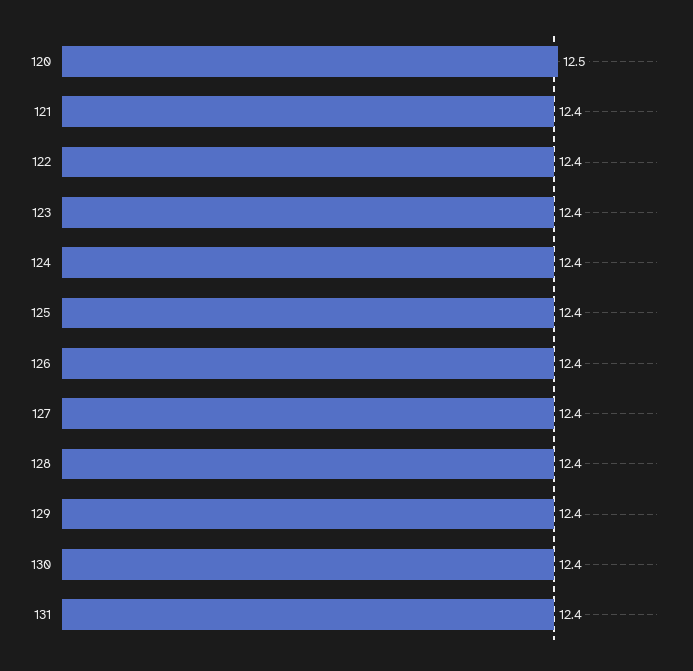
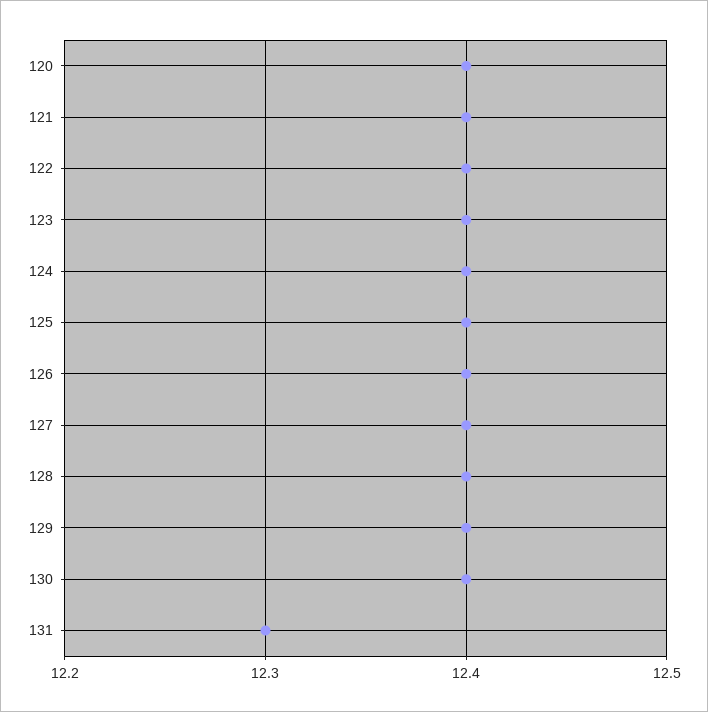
120: 12.5 -> 12.4
131: 12.4 -> 12.3

